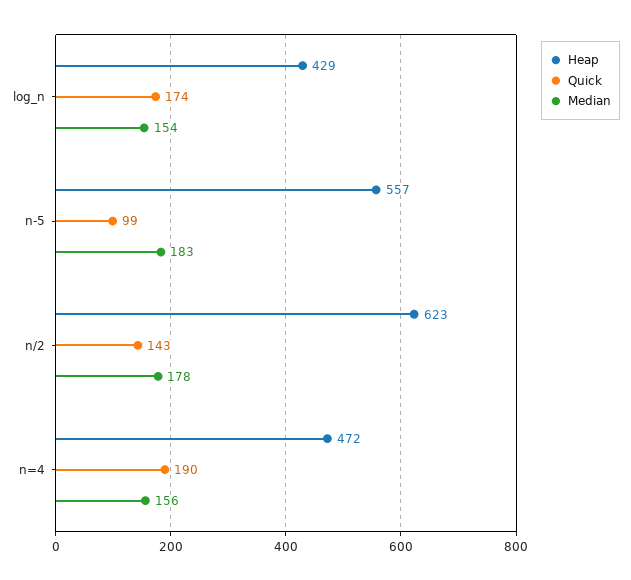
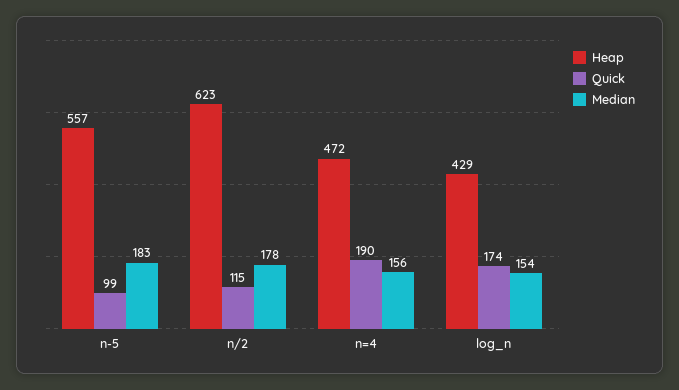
Quick, n/2: 143 -> 115

